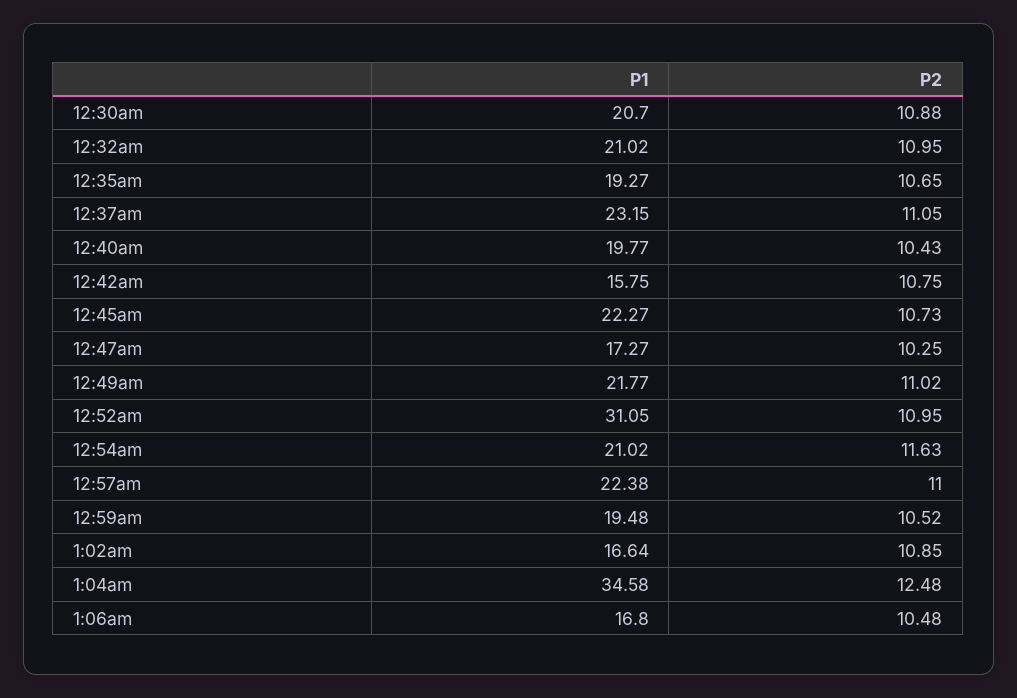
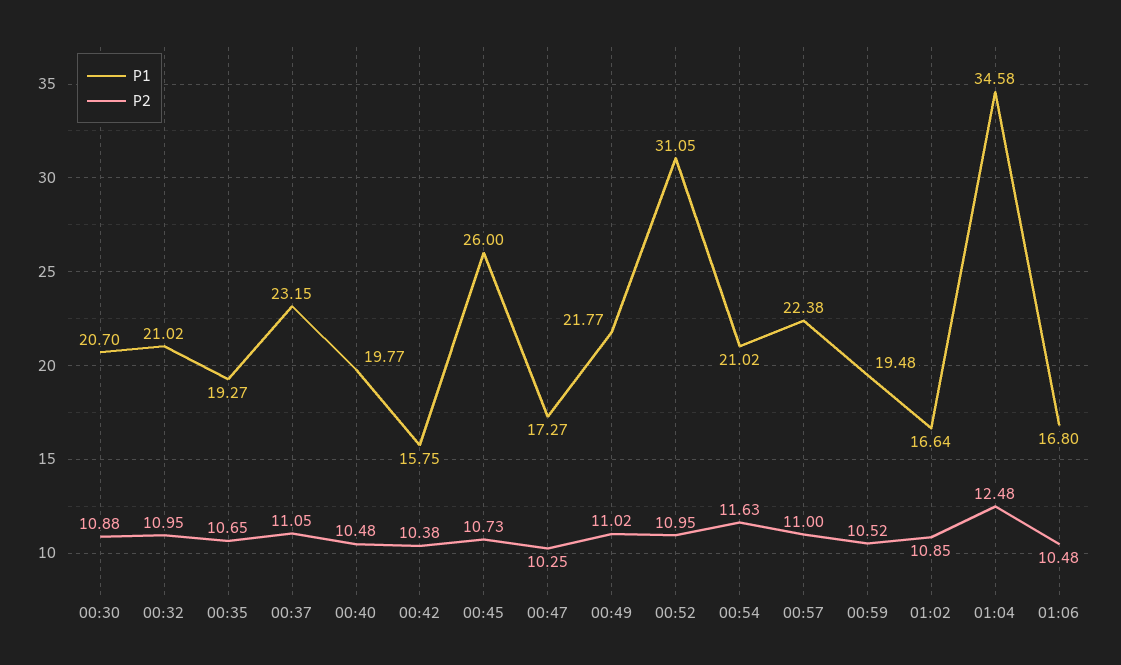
P2, 12:40am: 10.43 -> 10.48
P2, 12:42am: 10.75 -> 10.38
P1, 12:45am: 22.27 -> 26

